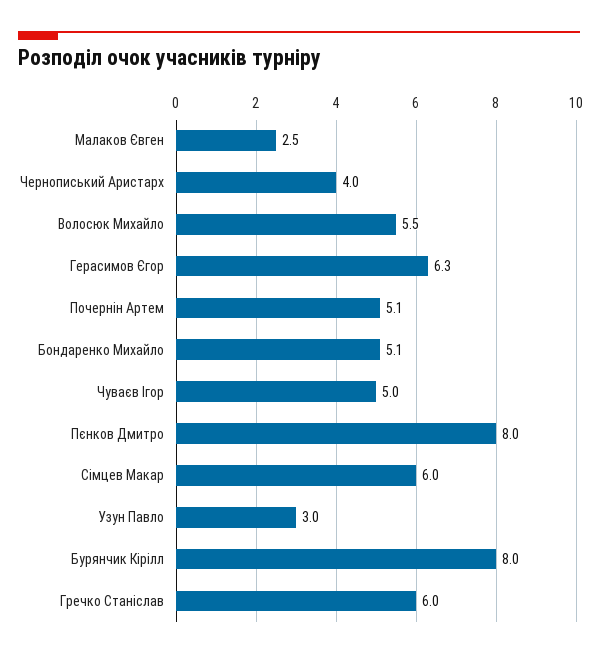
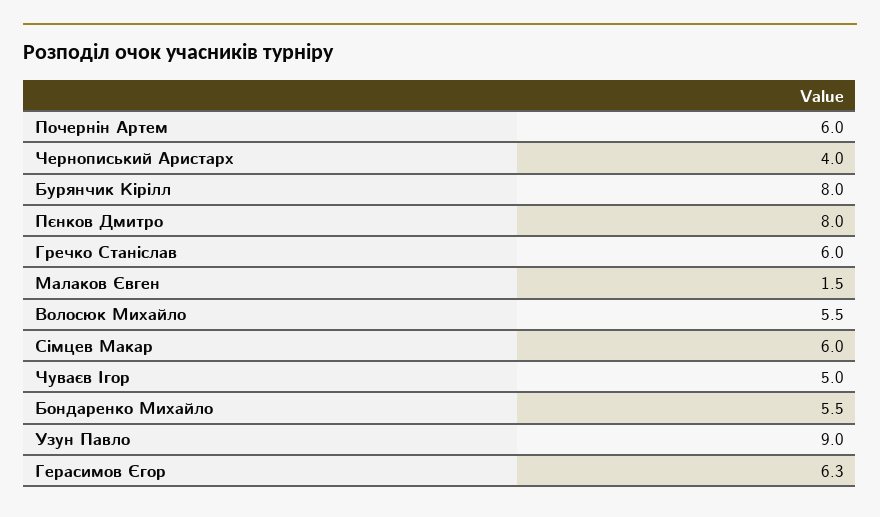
Малаков Євген: 2.5 -> 1.5
Почернін Артем: 5.1 -> 6
Бондаренко Михайло: 5.1 -> 5.5
Узун Павло: 3 -> 9

